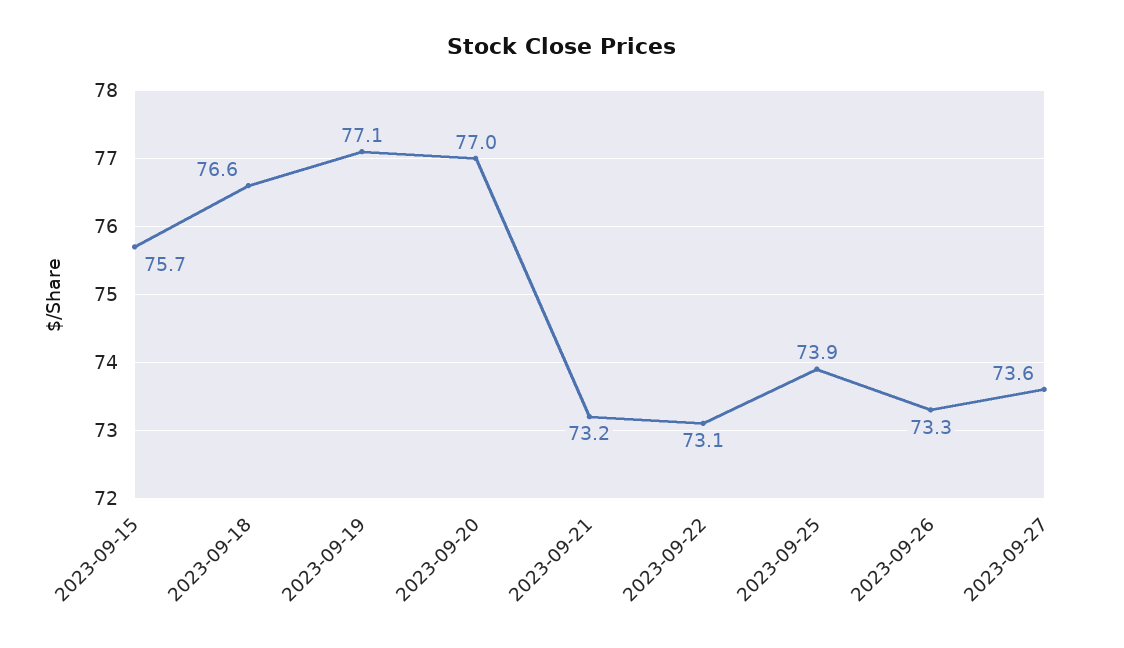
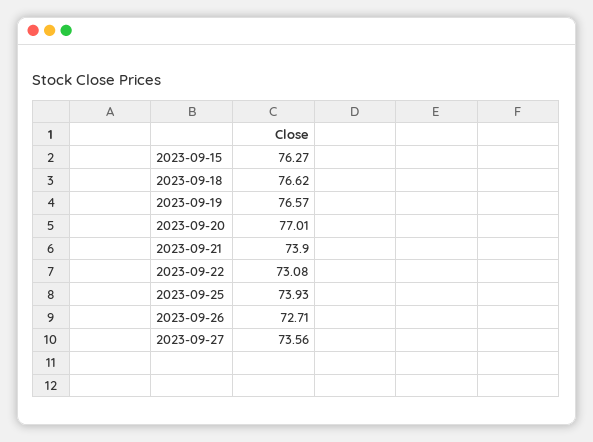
2023-09-15: 75.7 -> 76.27
2023-09-19: 77.1 -> 76.57
2023-09-21: 73.2 -> 73.9
2023-09-26: 73.3 -> 72.71

